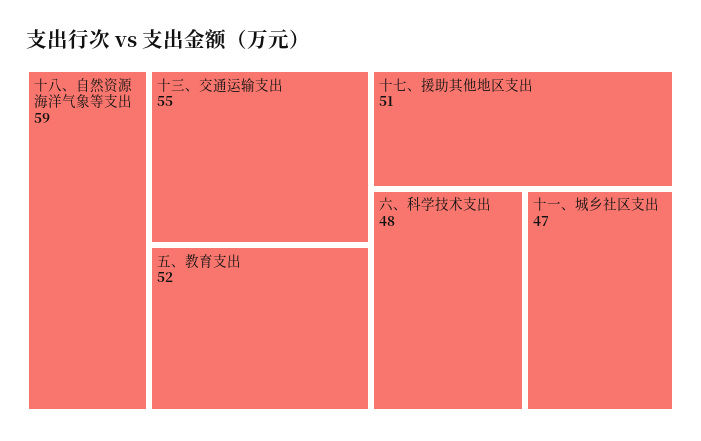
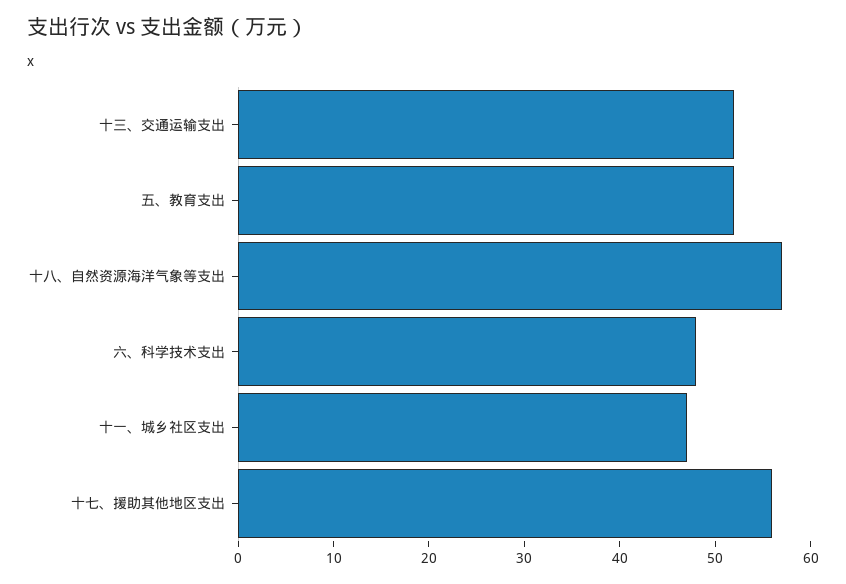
十八、自然资源海洋气象等支出: 59 -> 57
十三、交通运输支出: 55 -> 52
十七、援助其他地区支出: 51 -> 56

